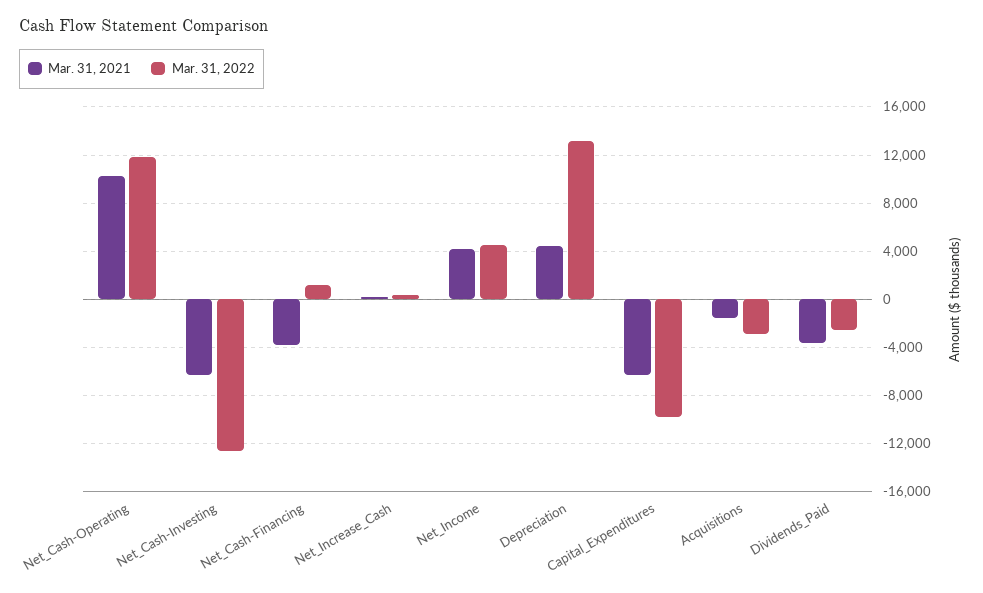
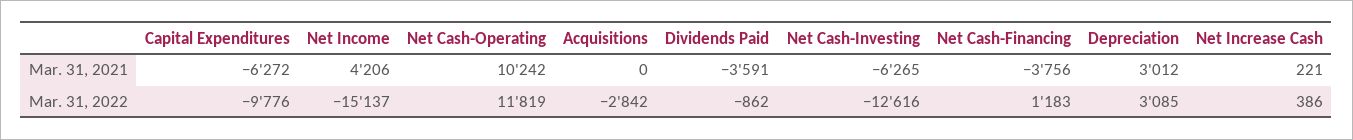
Mar. 31, 2022, Net_Income: 4500 -> -15137
Mar. 31, 2021, Depreciation: 4500 -> 3012
Mar. 31, 2022, Depreciation: 13000 -> 3085
Mar. 31, 2021, Acquisitions: -1500 -> 0
Mar. 31, 2022, Dividends_Paid: -2500 -> -862

